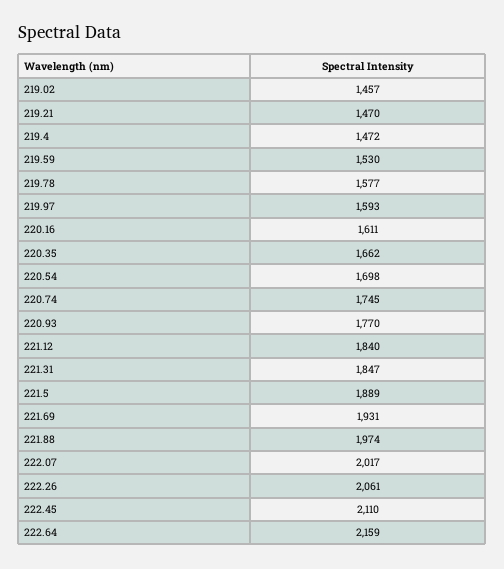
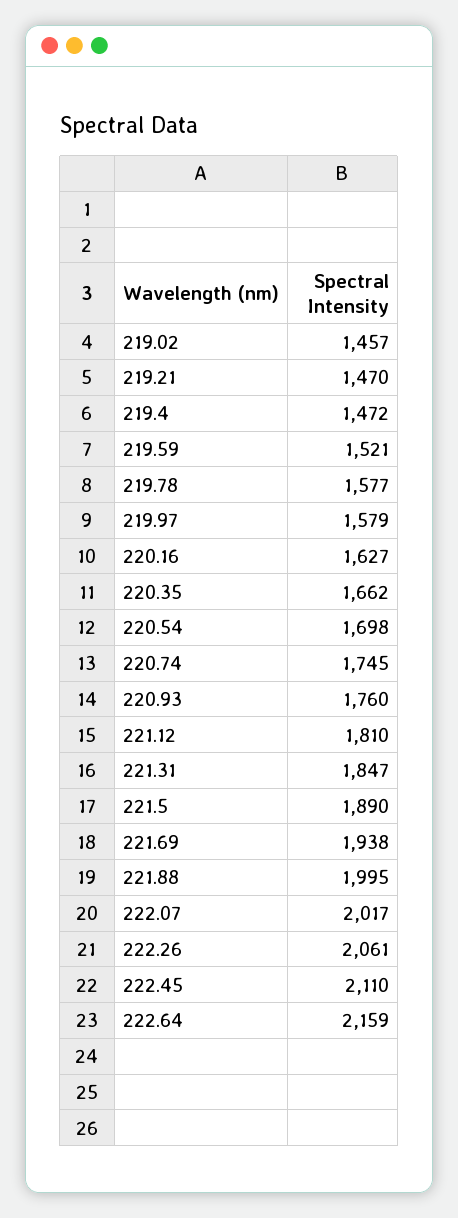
219.59: 1530 -> 1521
219.97: 1593 -> 1579
220.16: 1611 -> 1627
220.93: 1770 -> 1760
221.12: 1840 -> 1810
221.5: 1889 -> 1890
221.69: 1931 -> 1938
221.88: 1974 -> 1995

